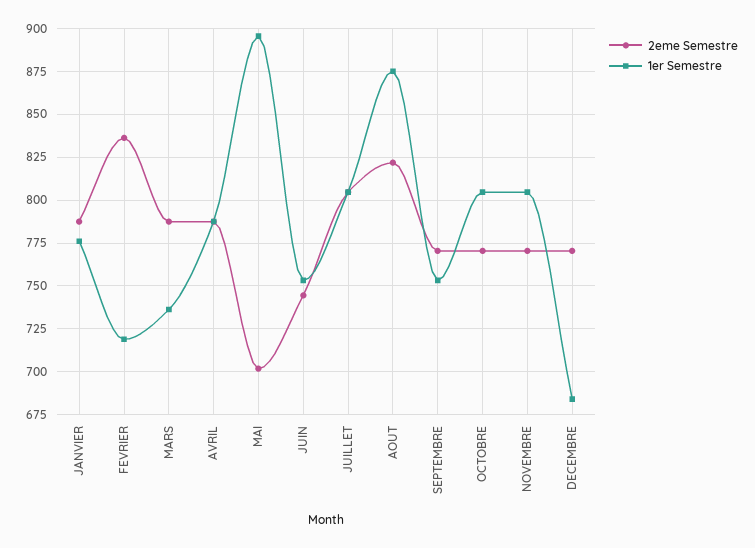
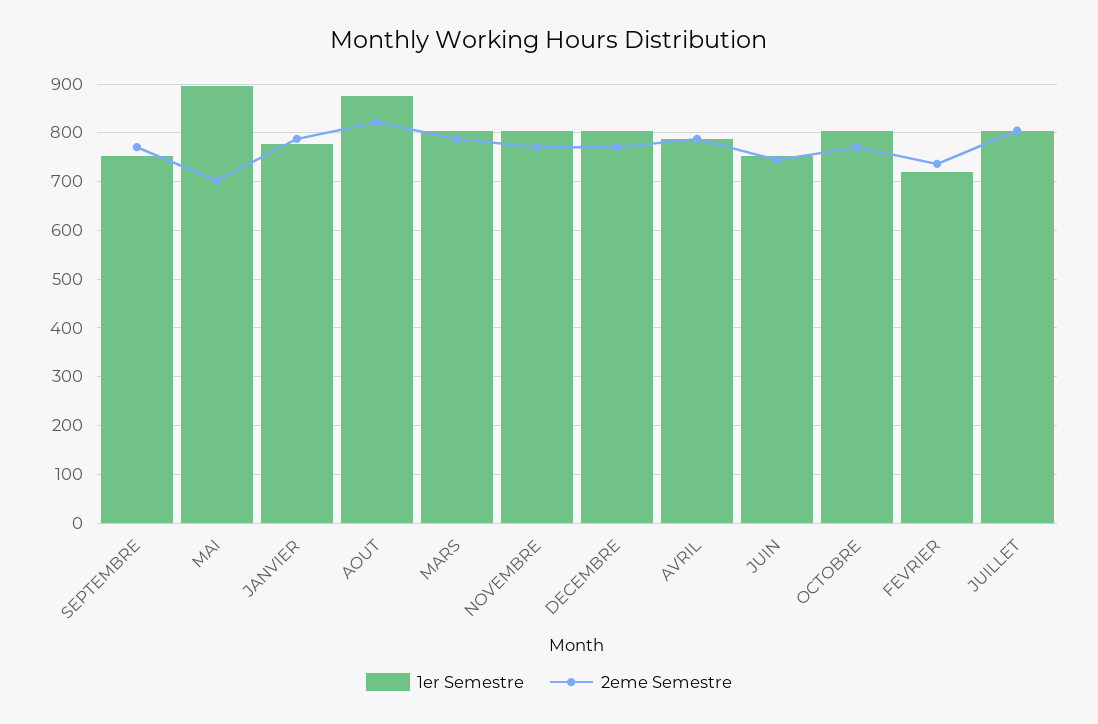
2eme Semestre, FEVRIER: 835 -> 740
1er Semestre, MARS: 735 -> 800
1er Semestre, DECEMBRE: 685 -> 800

